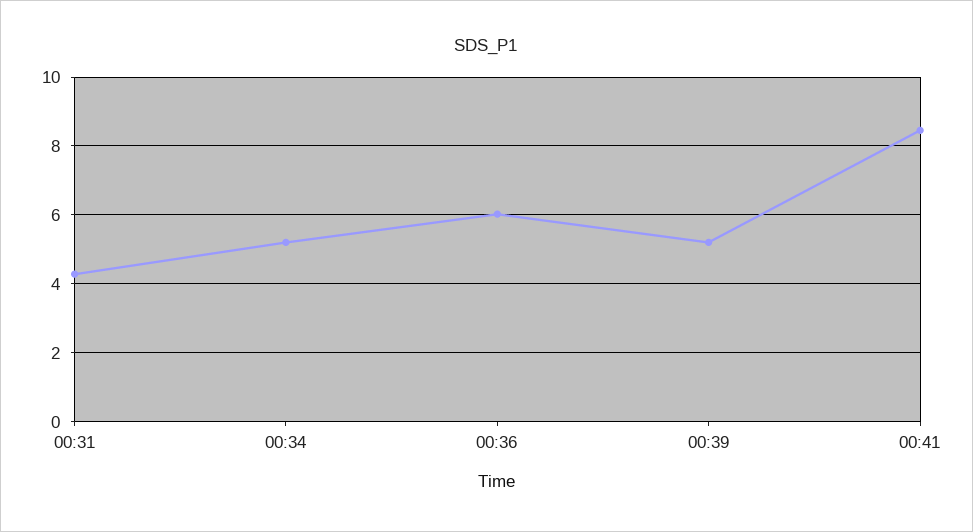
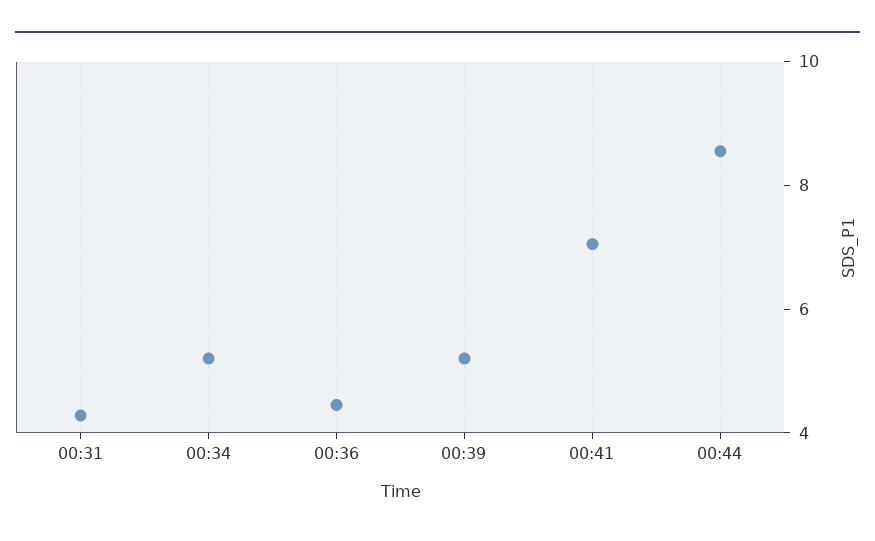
00:36: 6 -> 4.5
00:41: 8.4 -> 7
00:44: none -> 8.5

